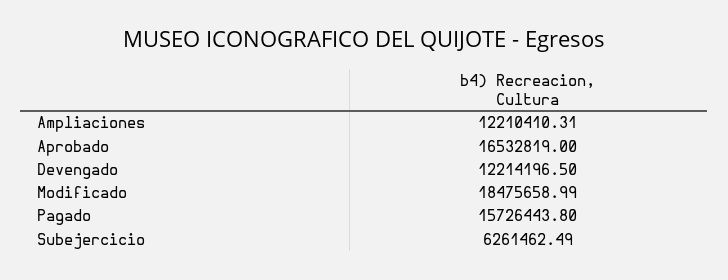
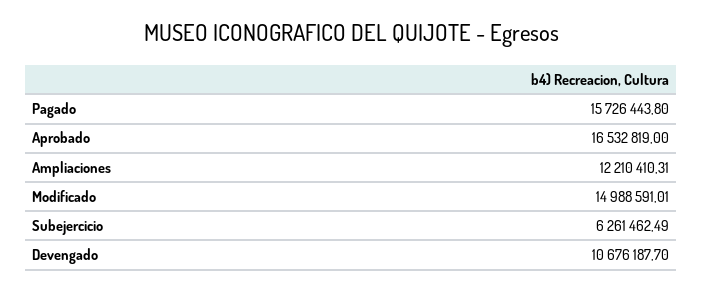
Devengado: 12214196.5 -> 10676187.7
Modificado: 18475658.99 -> 14988591.01

